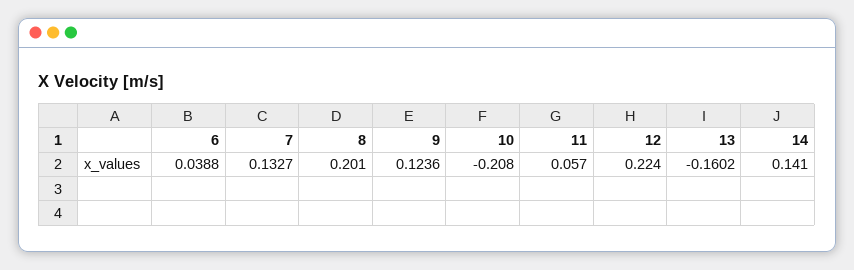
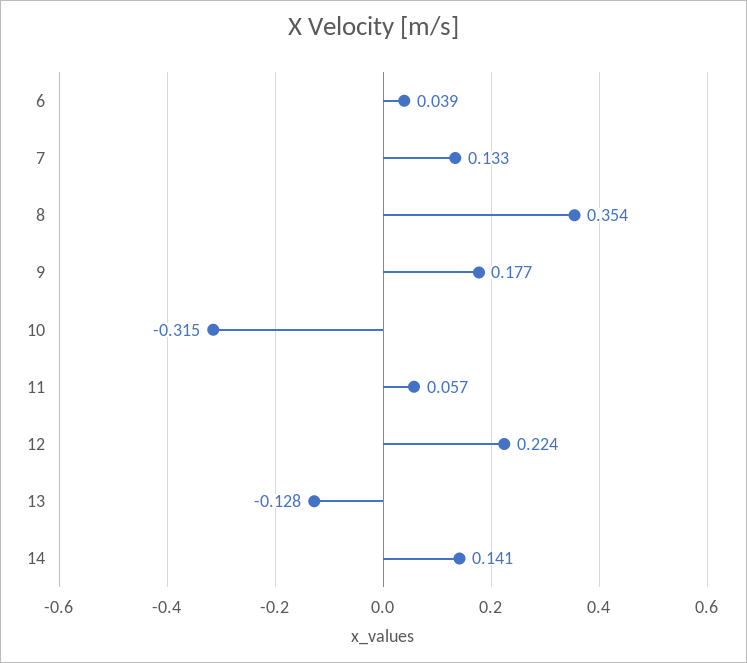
8: 0.201 -> 0.354
9: 0.1236 -> 0.177
10: -0.208 -> -0.315
13: -0.1602 -> -0.128

